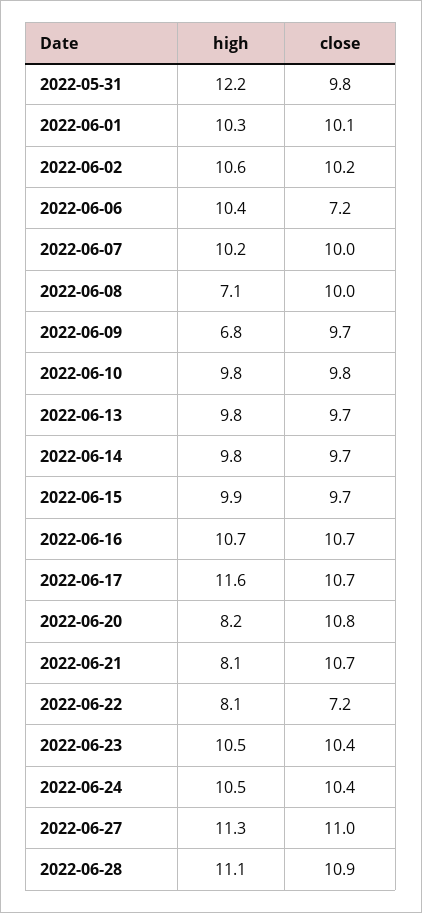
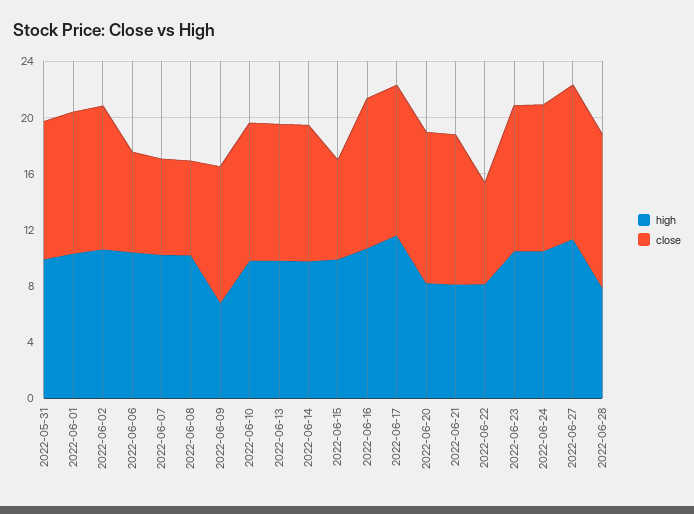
high, 2022-05-31: 12.2 -> 10
close, 2022-06-07: 10 -> 7
high, 2022-06-08: 7.1 -> 10
close, 2022-06-08: 10 -> 7
close, 2022-06-15: 9.7 -> 7
high, 2022-06-28: 11.1 -> 8

